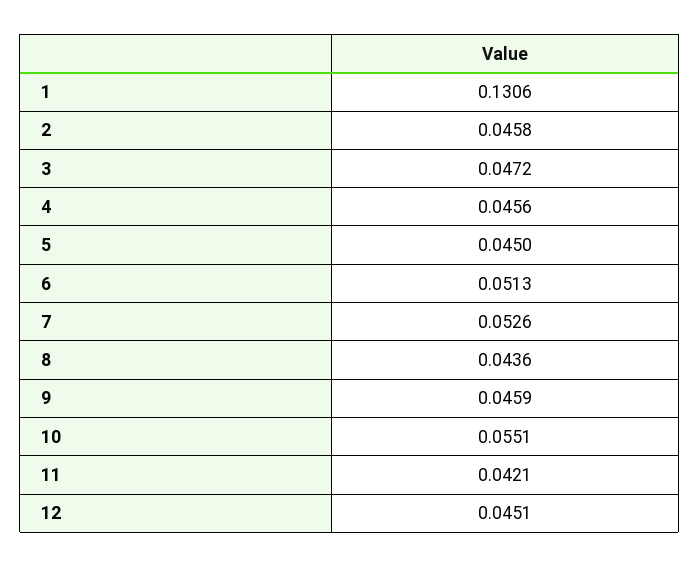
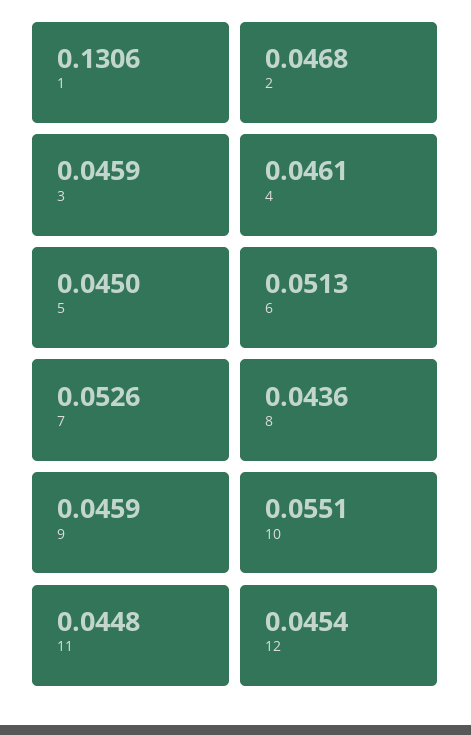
2: 0.0458 -> 0.0468
3: 0.0472 -> 0.0459
4: 0.0456 -> 0.0461
11: 0.0421 -> 0.0448
12: 0.0451 -> 0.0454

